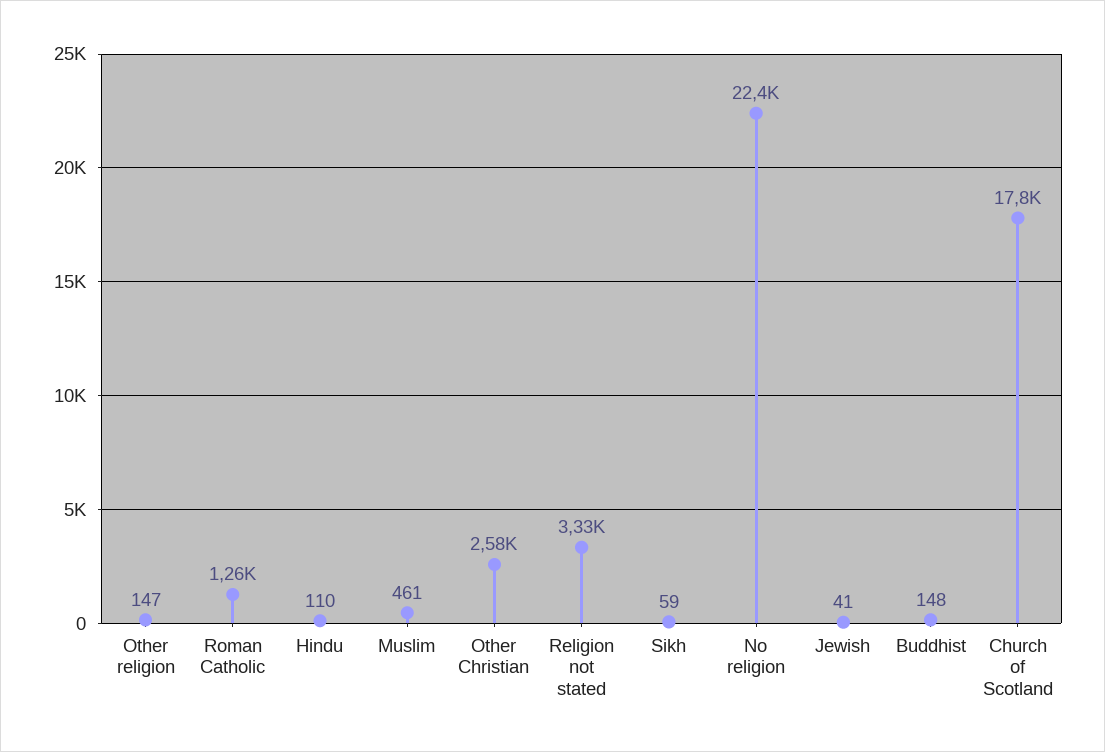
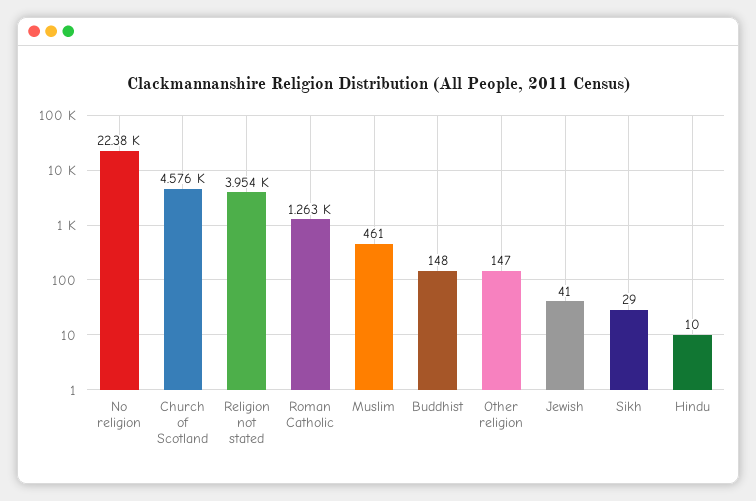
Hindu: 110 -> 10
Other Christian: 2580 -> none
Religion not stated: 3330 -> 3954
Sikh: 59 -> 29
Church of Scotland: 17800 -> 4576

